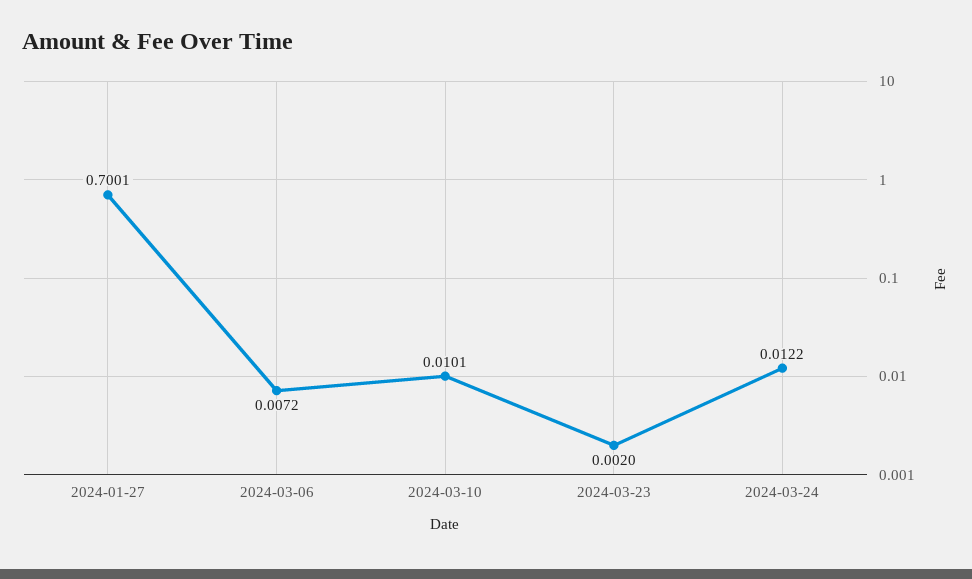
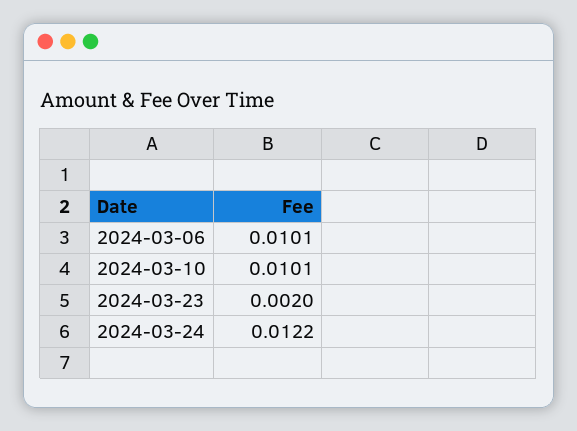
2024-01-27: 0.7001 -> none
2024-03-06: 0.0072 -> 0.0101

